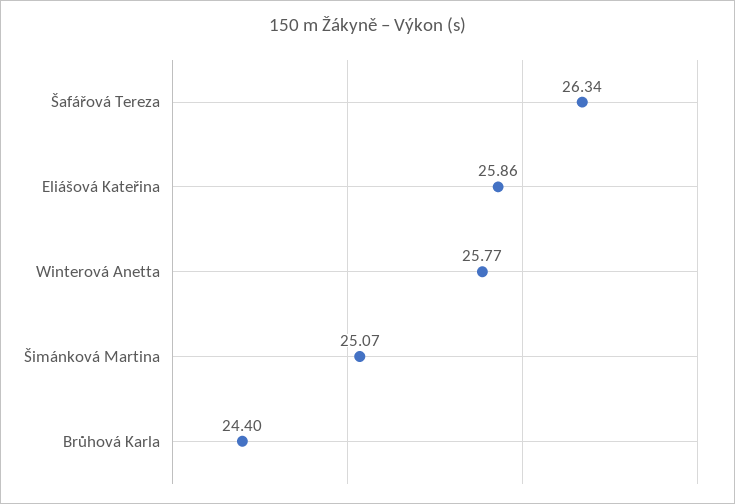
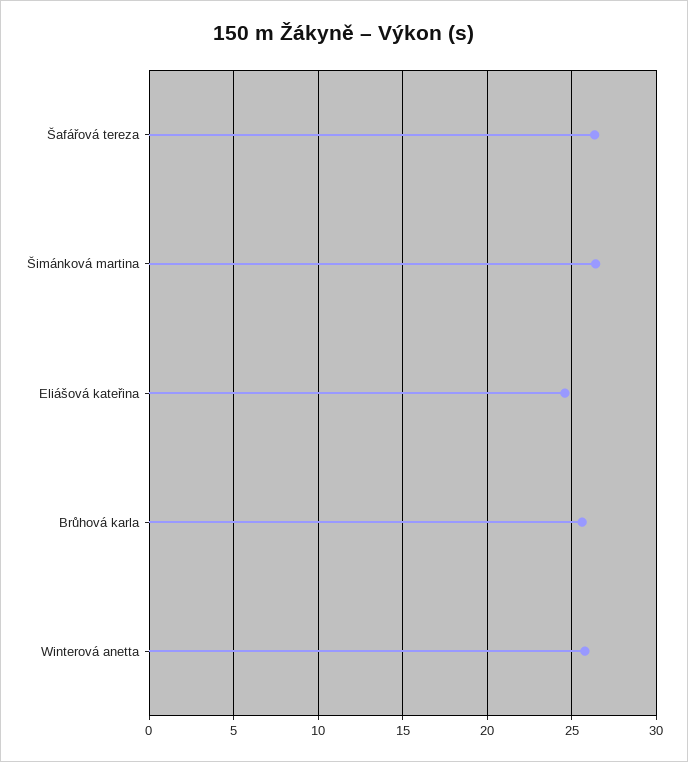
Eliášová Kateřina: 25.86 -> 24.5
Šimánková Martina: 25.07 -> 26.5
Brůhová Karla: 24.4 -> 25.5

